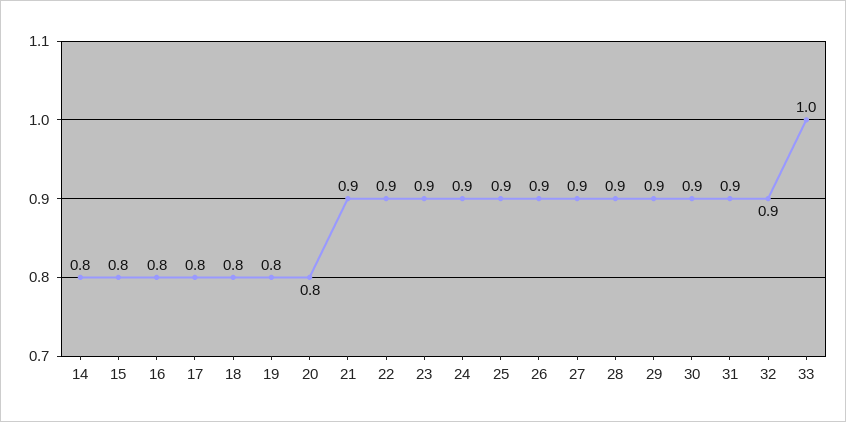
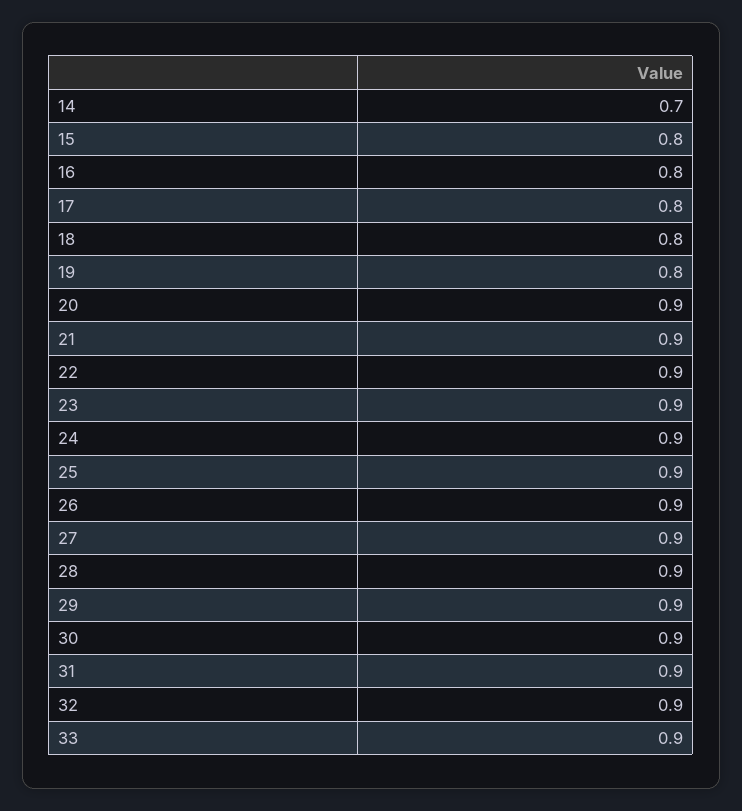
14: 0.8 -> 0.7
20: 0.8 -> 0.9
33: 1 -> 0.9

